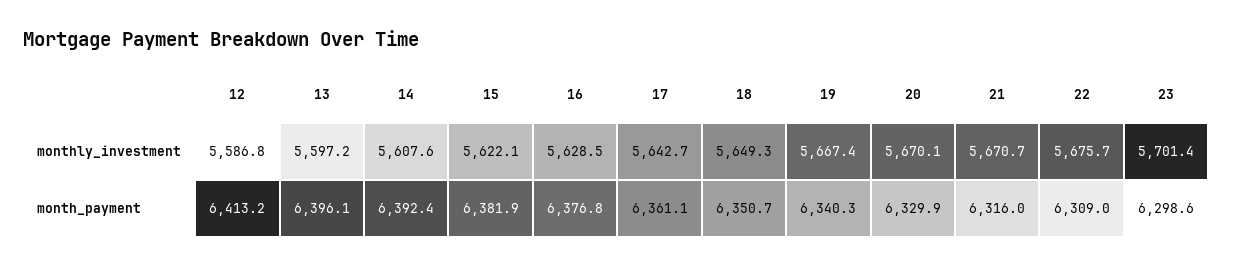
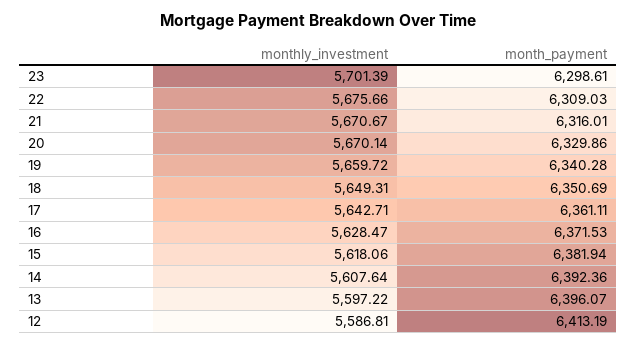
15, monthly_investment: 5622.1 -> 5618.06
19, monthly_investment: 5667.4 -> 5659.72
16, month_payment: 6376.8 -> 6371.53

